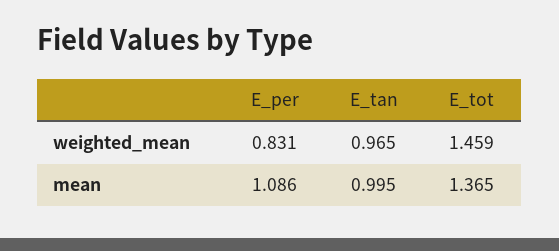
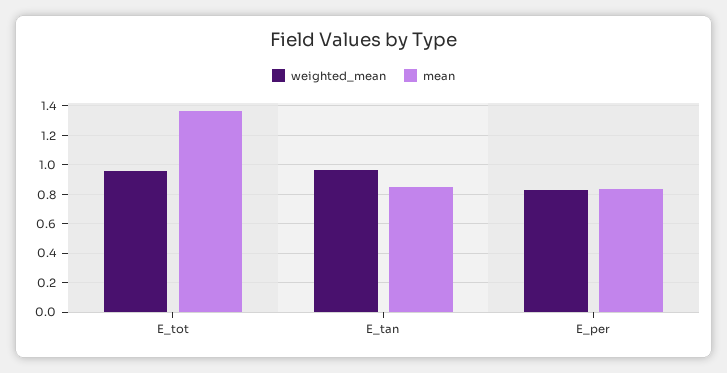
weighted_mean, E_tot: 1.459 -> 0.95
mean, E_per: 1.086 -> 0.85
mean, E_tan: 0.995 -> 0.85

